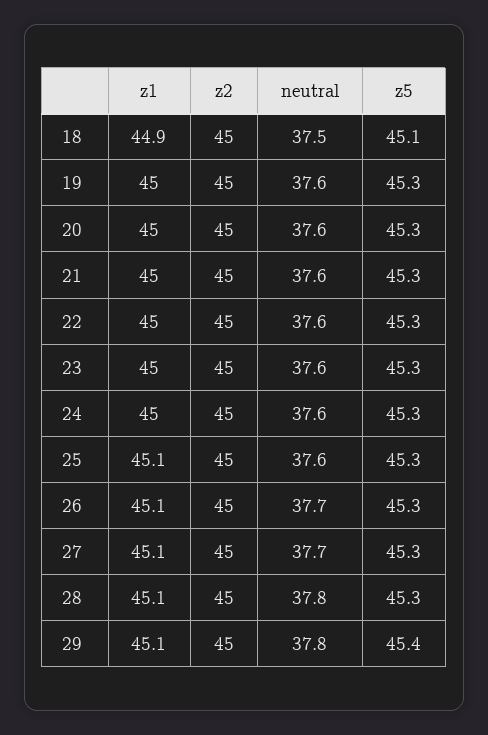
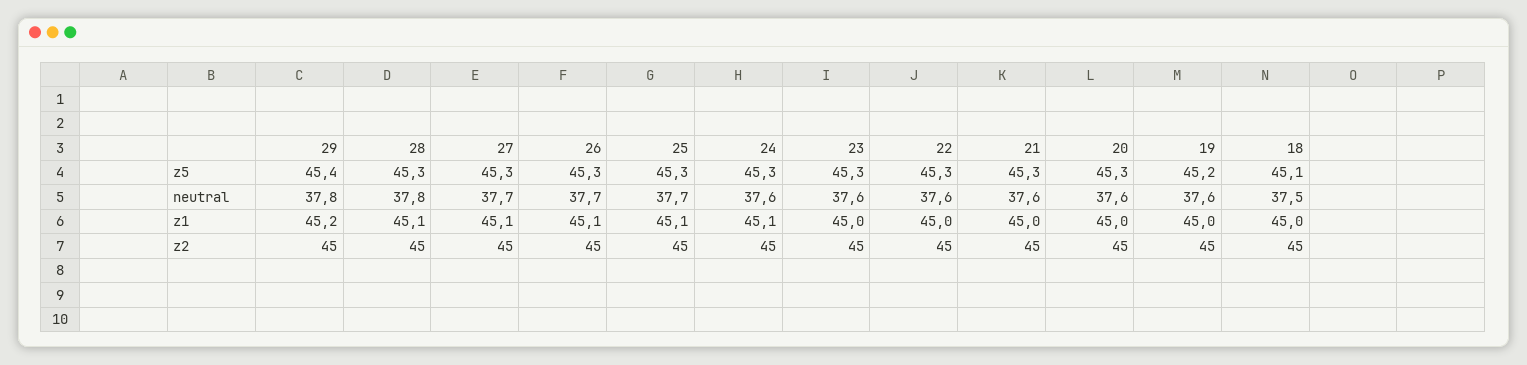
z1, 18: 44.9 -> 45
z5, 19: 45.3 -> 45.2
z1, 24: 45 -> 45.1
neutral, 25: 37.6 -> 37.7
z1, 29: 45.1 -> 45.2

